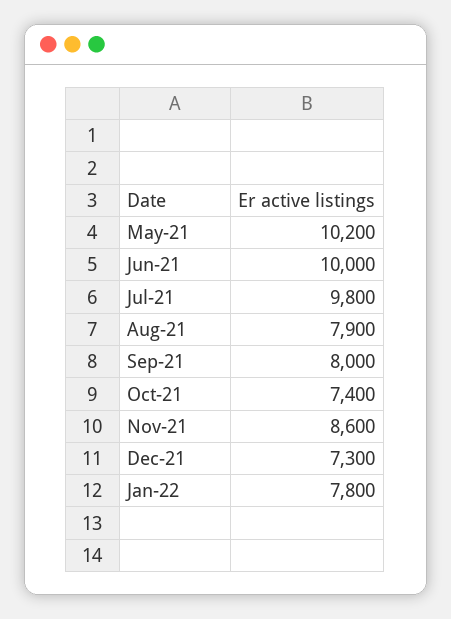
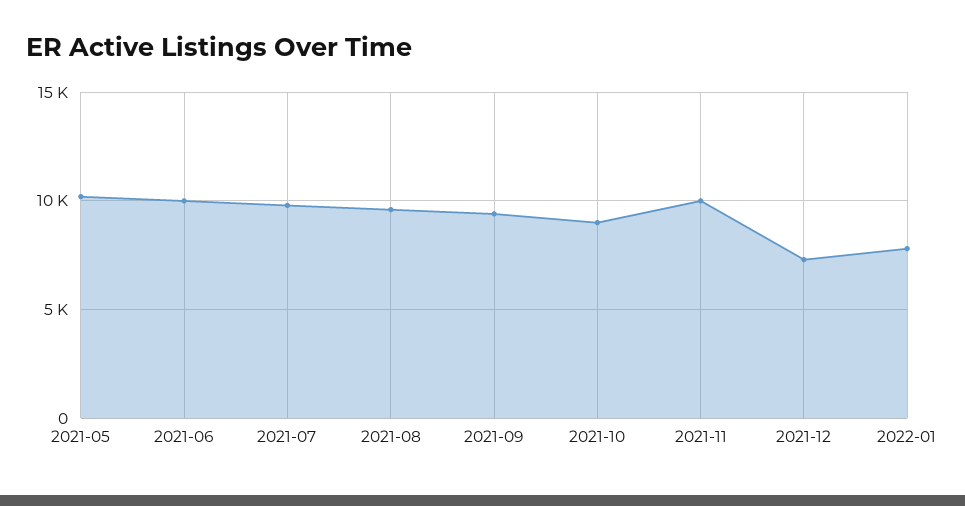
Aug-21: 7900 -> 9500
Sep-21: 8000 -> 9500
Oct-21: 7400 -> 9000
Nov-21: 8600 -> 10000

